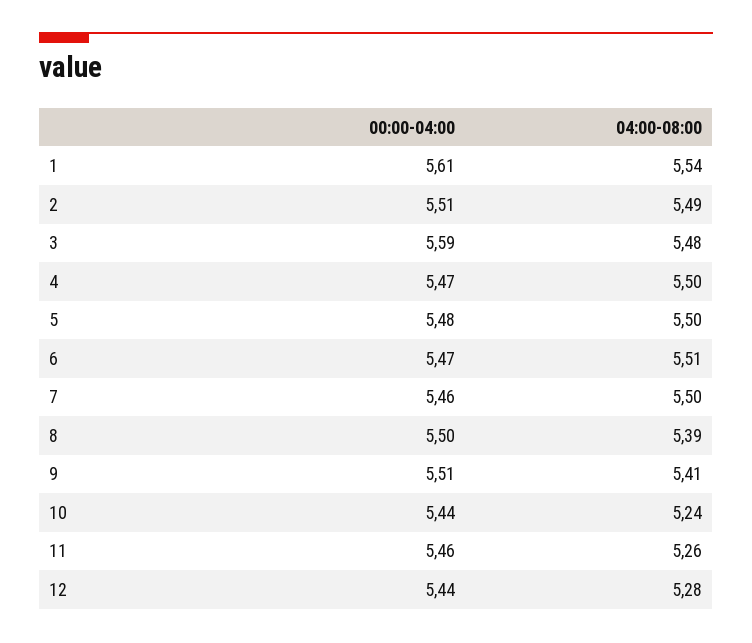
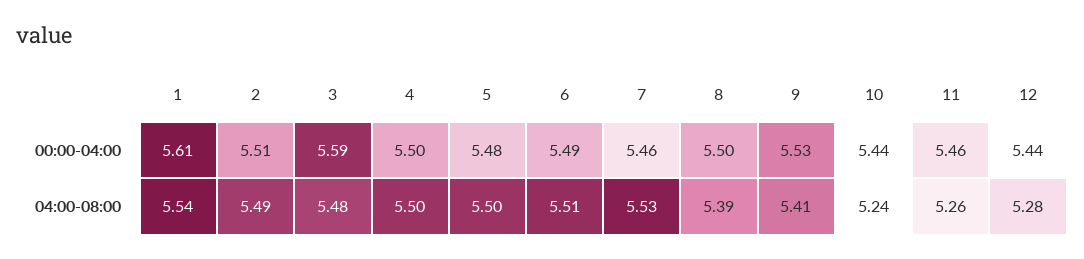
00:00-04:00, 4: 5.47 -> 5.5
00:00-04:00, 6: 5.47 -> 5.49
04:00-08:00, 7: 5.5 -> 5.53
00:00-04:00, 9: 5.51 -> 5.53

